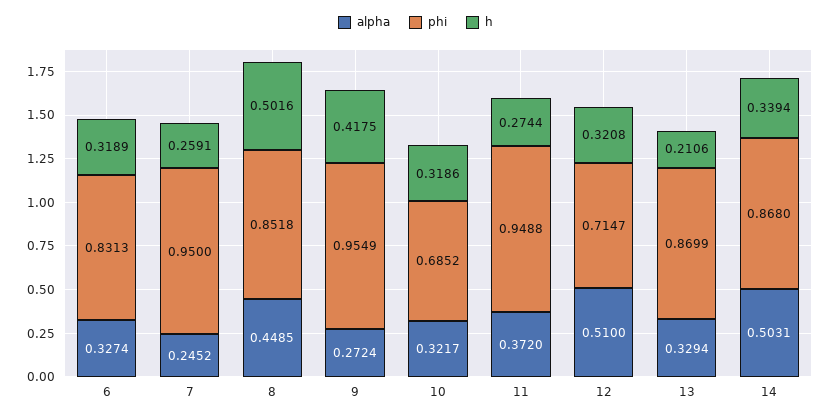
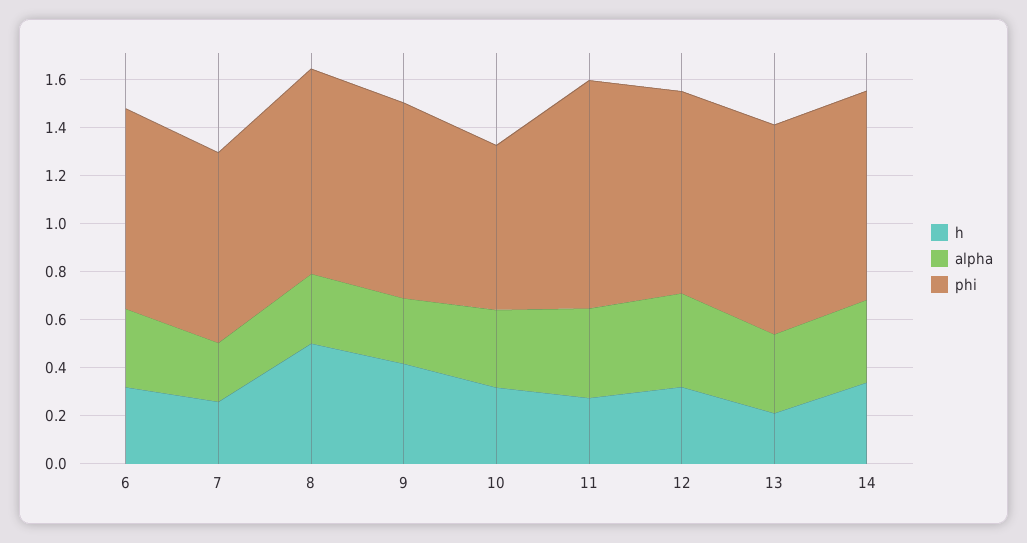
phi, 7: 0.95 -> 0.8
alpha, 8: 0.4485 -> 0.3
phi, 9: 0.9549 -> 0.8
alpha, 12: 0.51 -> 0.4
phi, 12: 0.7147 -> 0.85
alpha, 14: 0.5031 -> 0.35

